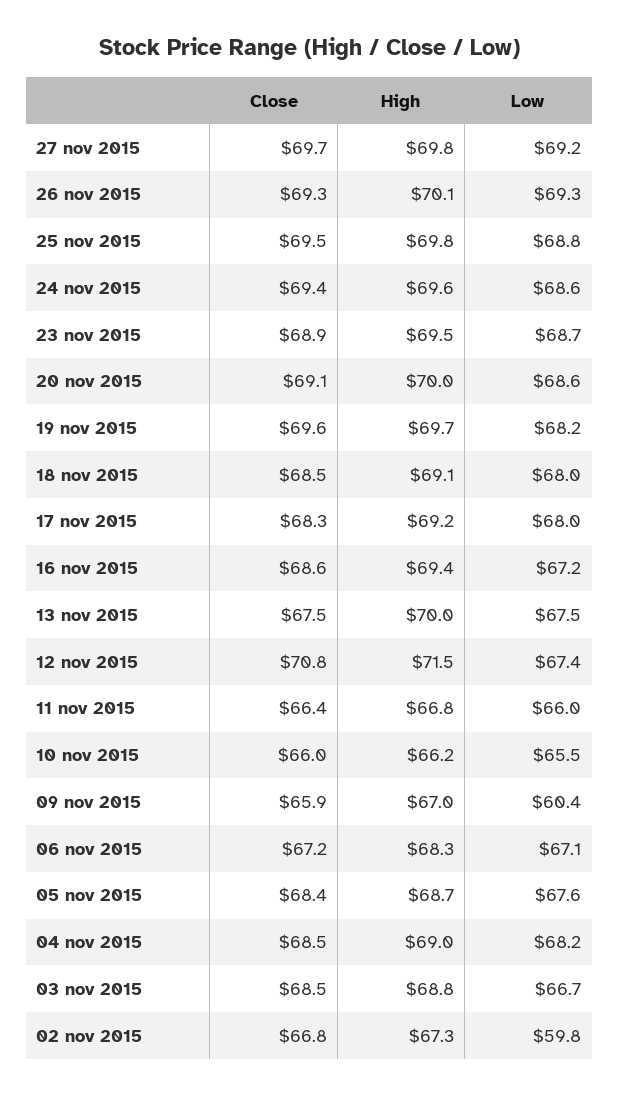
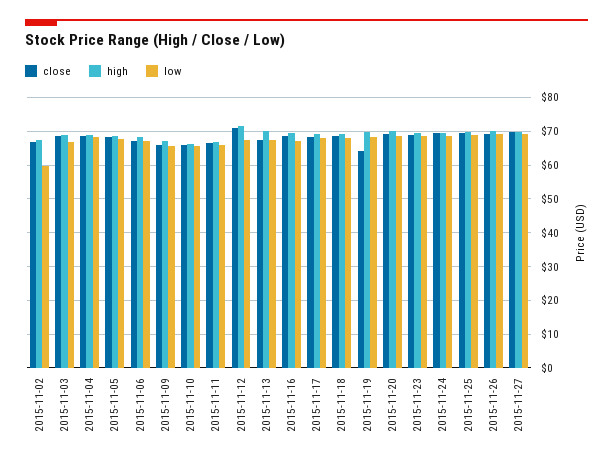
Close, 19 nov 2015: 69.6 -> 64
Low, 09 nov 2015: 60.4 -> 66

